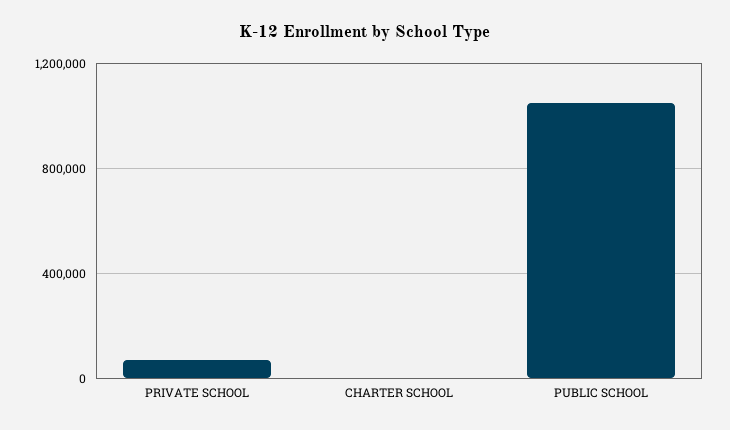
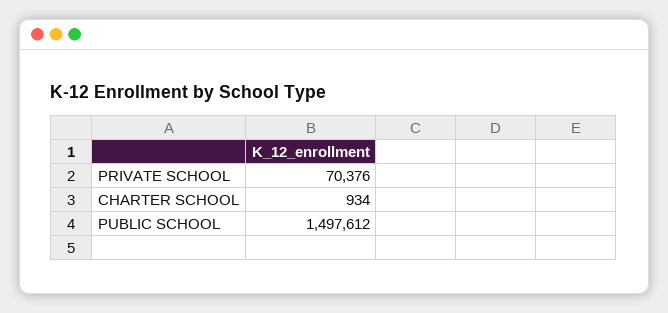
PUBLIC SCHOOL: 1050000 -> 1497612

